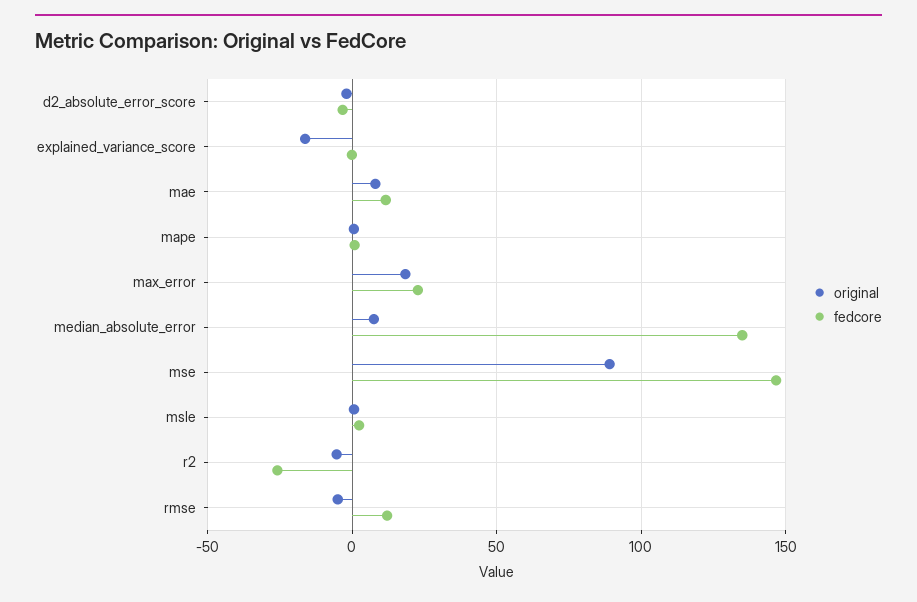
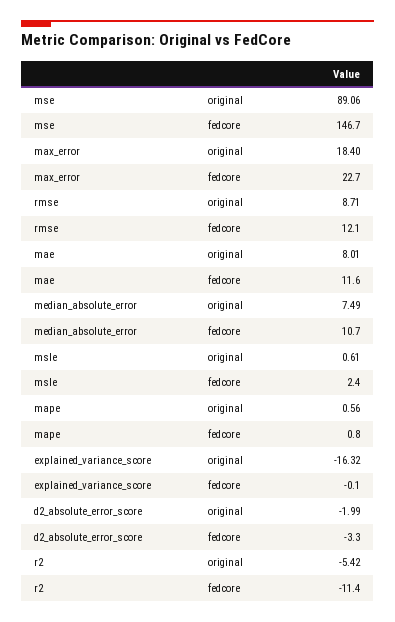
fedcore, median_absolute_error: 135 -> 10.7
fedcore, r2: -25 -> -11.4
original, rmse: -5 -> 8.71

